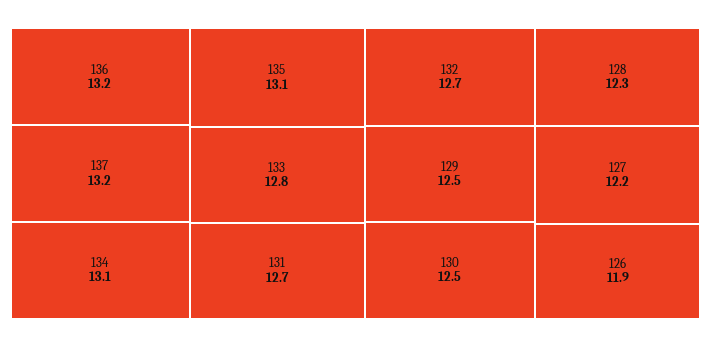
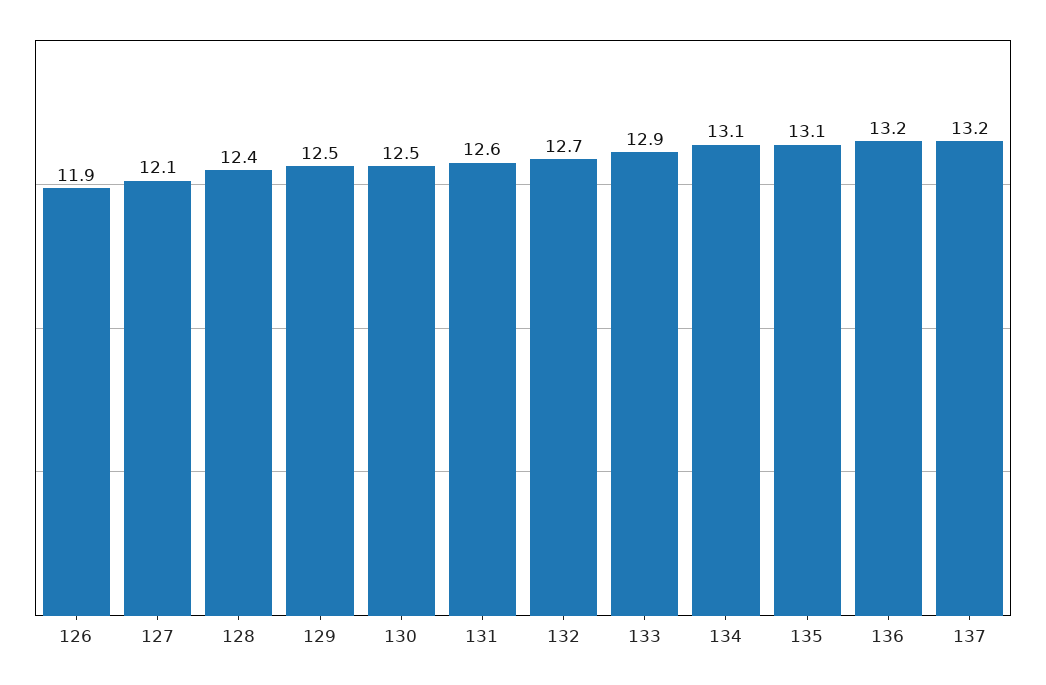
133: 12.8 -> 12.9
131: 12.7 -> 12.6
128: 12.3 -> 12.4
127: 12.2 -> 12.1

